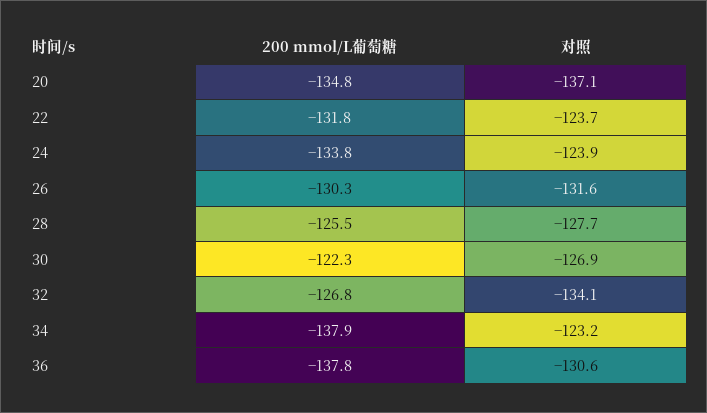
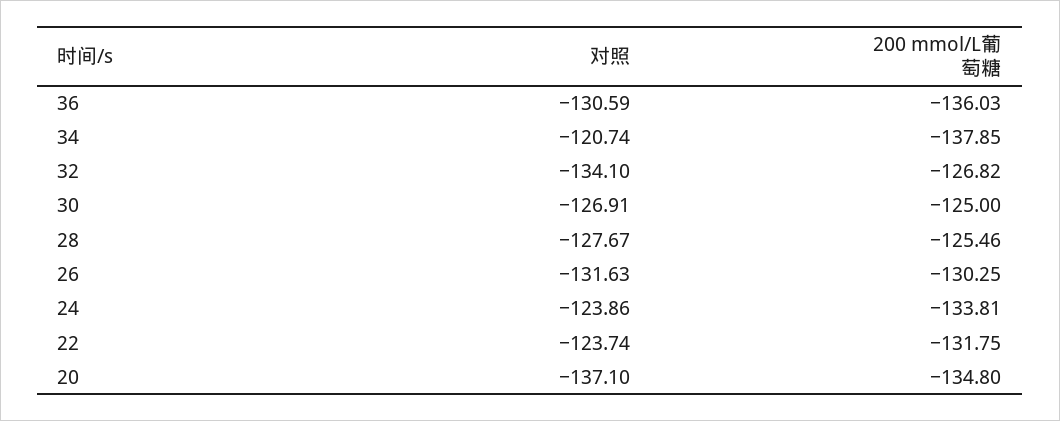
200 mmol/L葡萄糖, 30: -122.3 -> -125
对照, 34: -123.2 -> -120.74
200 mmol/L葡萄糖, 36: -137.8 -> -136.03

